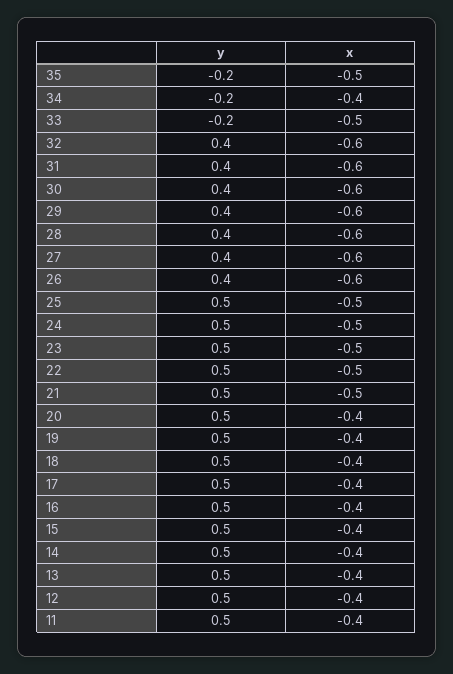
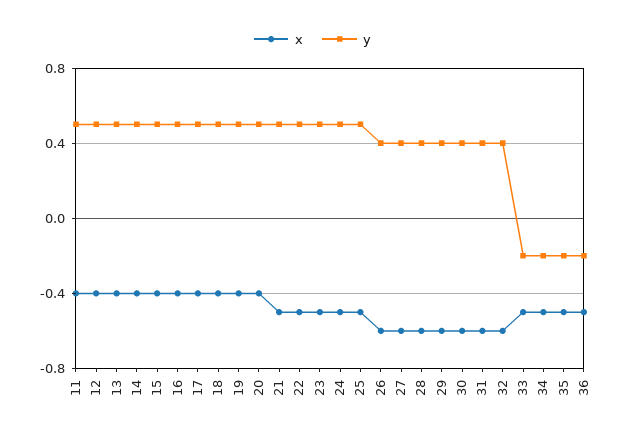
x, 34: -0.4 -> -0.5
x, 36: none -> -0.5
y, 36: none -> -0.2

